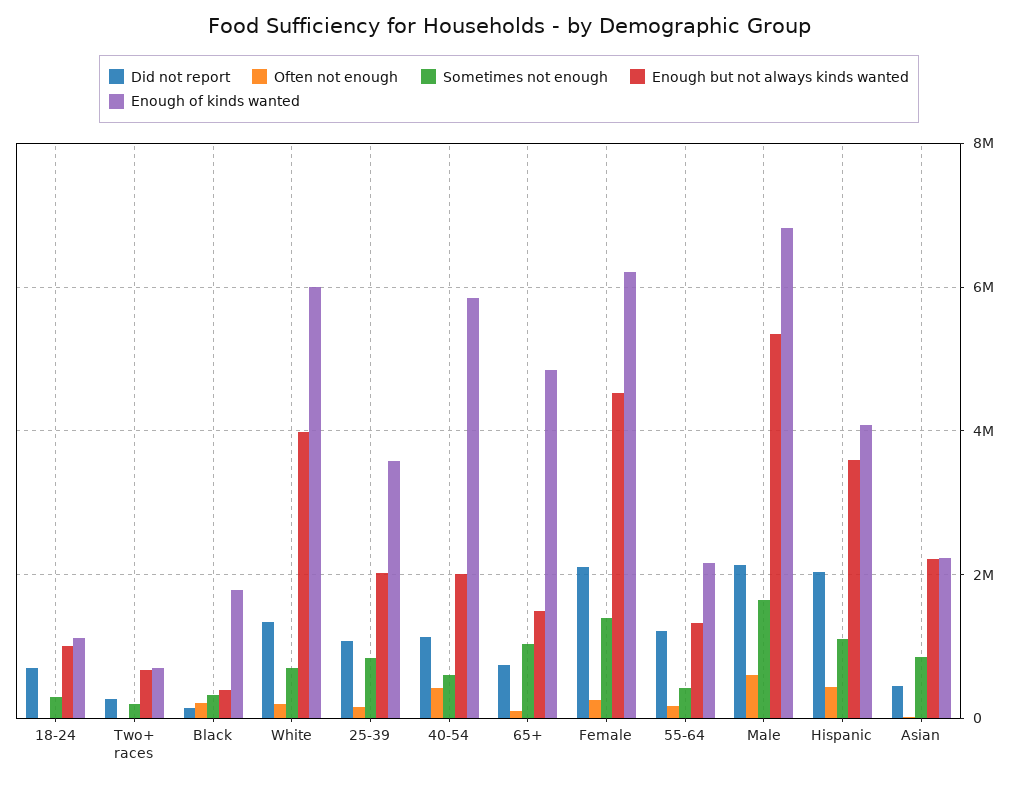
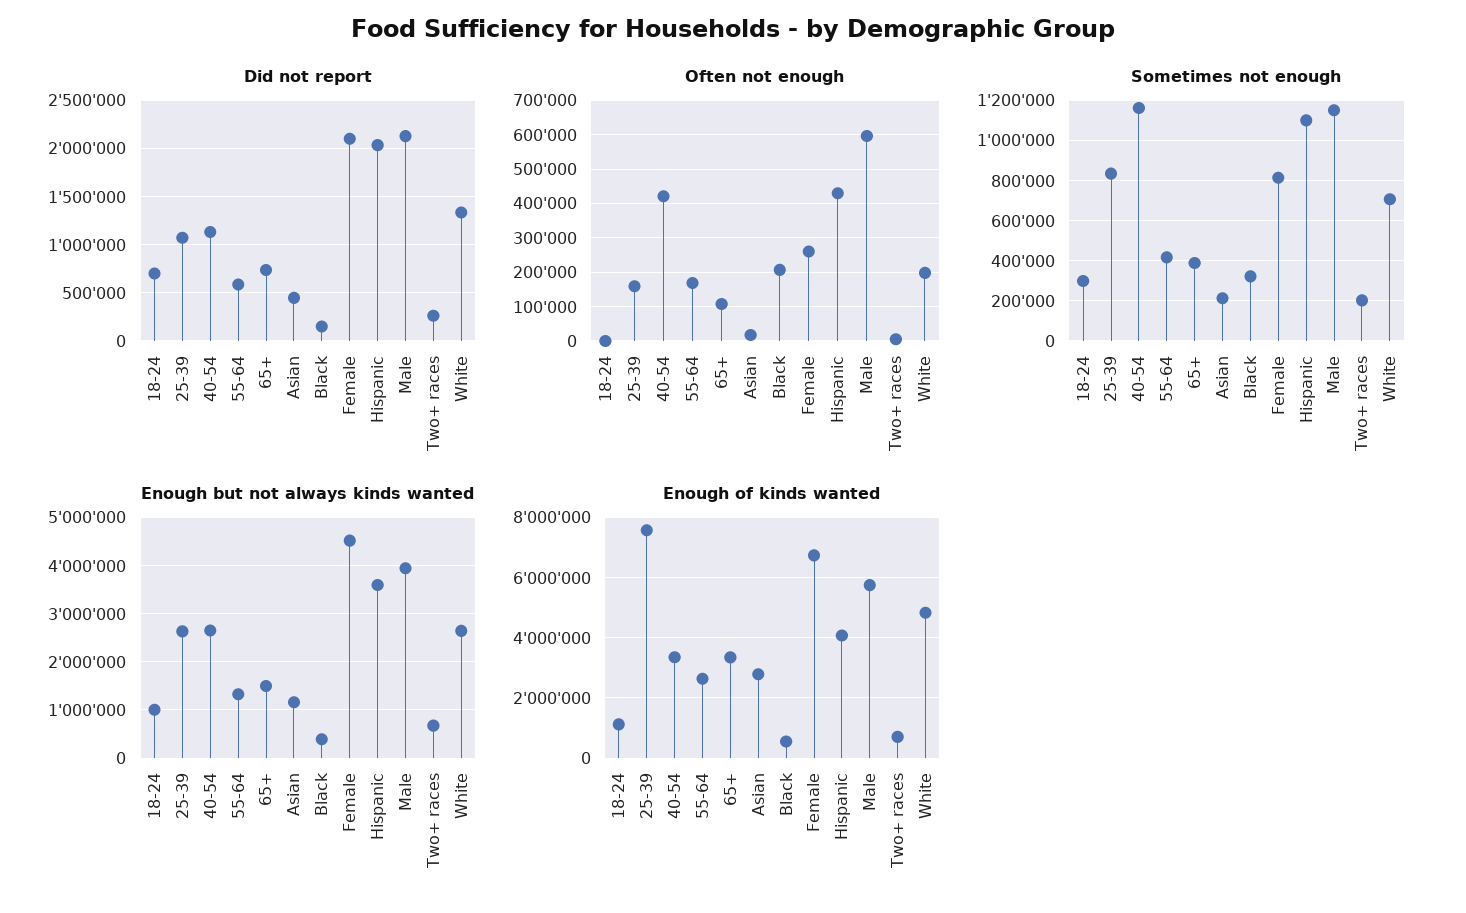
Enough of kinds wanted, Black: 1800000 -> 600000
Enough but not always kinds wanted, White: 4000000 -> 2600000
Enough of kinds wanted, White: 6000000 -> 4800000
Enough but not always kinds wanted, 25-39: 2000000 -> 2600000
Enough of kinds wanted, 25-39: 3600000 -> 7600000
Sometimes not enough, 40-54: 600000 -> 1150000
Enough but not always kinds wanted, 40-54: 2000000 -> 2600000
Enough of kinds wanted, 40-54: 5800000 -> 3400000
Sometimes not enough, 65+: 1000000 -> 400000
Enough of kinds wanted, 65+: 4800000 -> 3400000
Sometimes not enough, Female: 1400000 -> 800000
Enough of kinds wanted, Female: 6200000 -> 6800000
Did not report, 55-64: 1200000 -> 600000
Enough of kinds wanted, 55-64: 2200000 -> 2600000
Sometimes not enough, Male: 1600000 -> 1150000
Enough but not always kinds wanted, Male: 5400000 -> 4000000
Enough of kinds wanted, Male: 6800000 -> 5800000
Sometimes not enough, Asian: 800000 -> 200000
Enough but not always kinds wanted, Asian: 2200000 -> 1200000
Enough of kinds wanted, Asian: 2200000 -> 2800000

